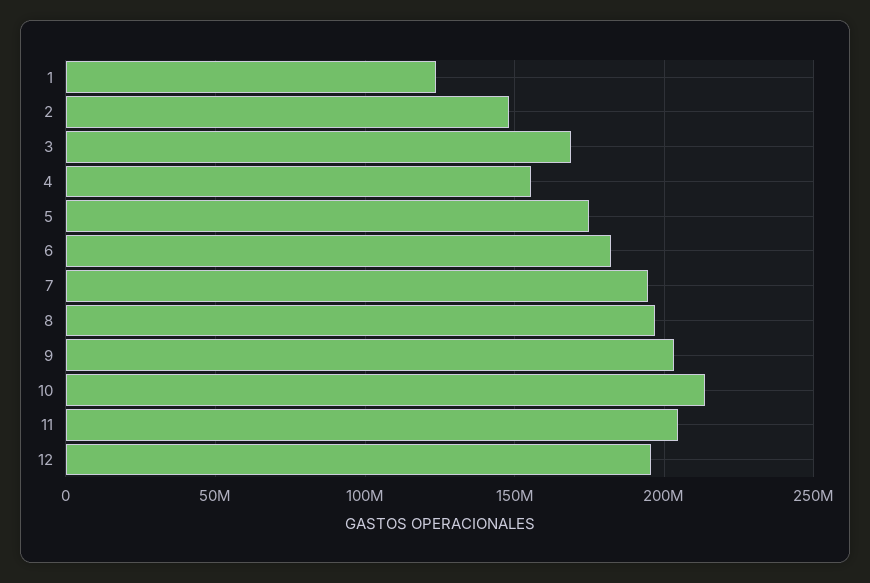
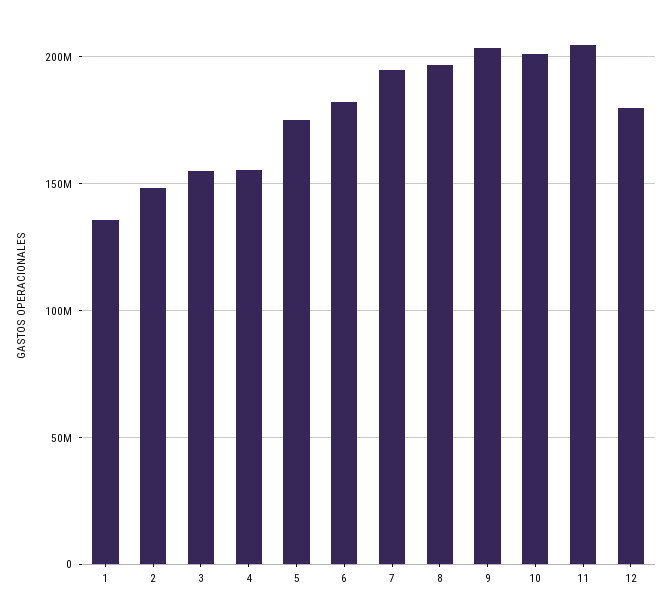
1: 125000000 -> 135000000
3: 170000000 -> 155000000
10: 215000000 -> 200000000
12: 195000000 -> 180000000

